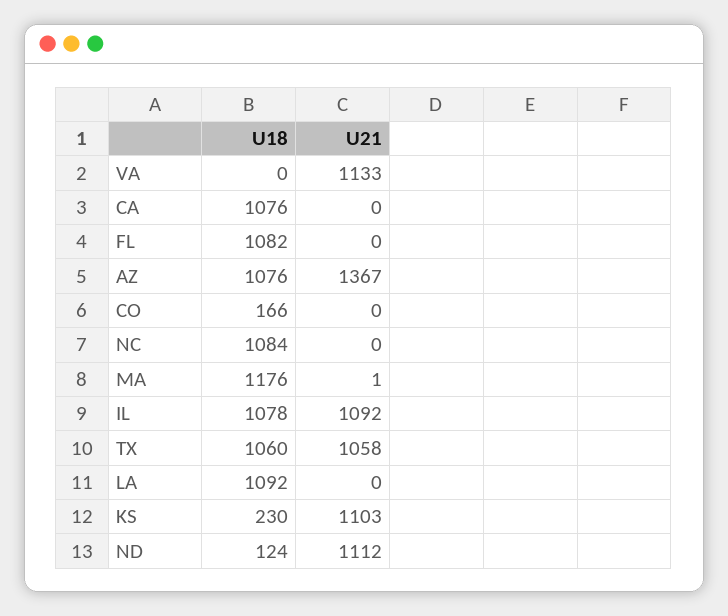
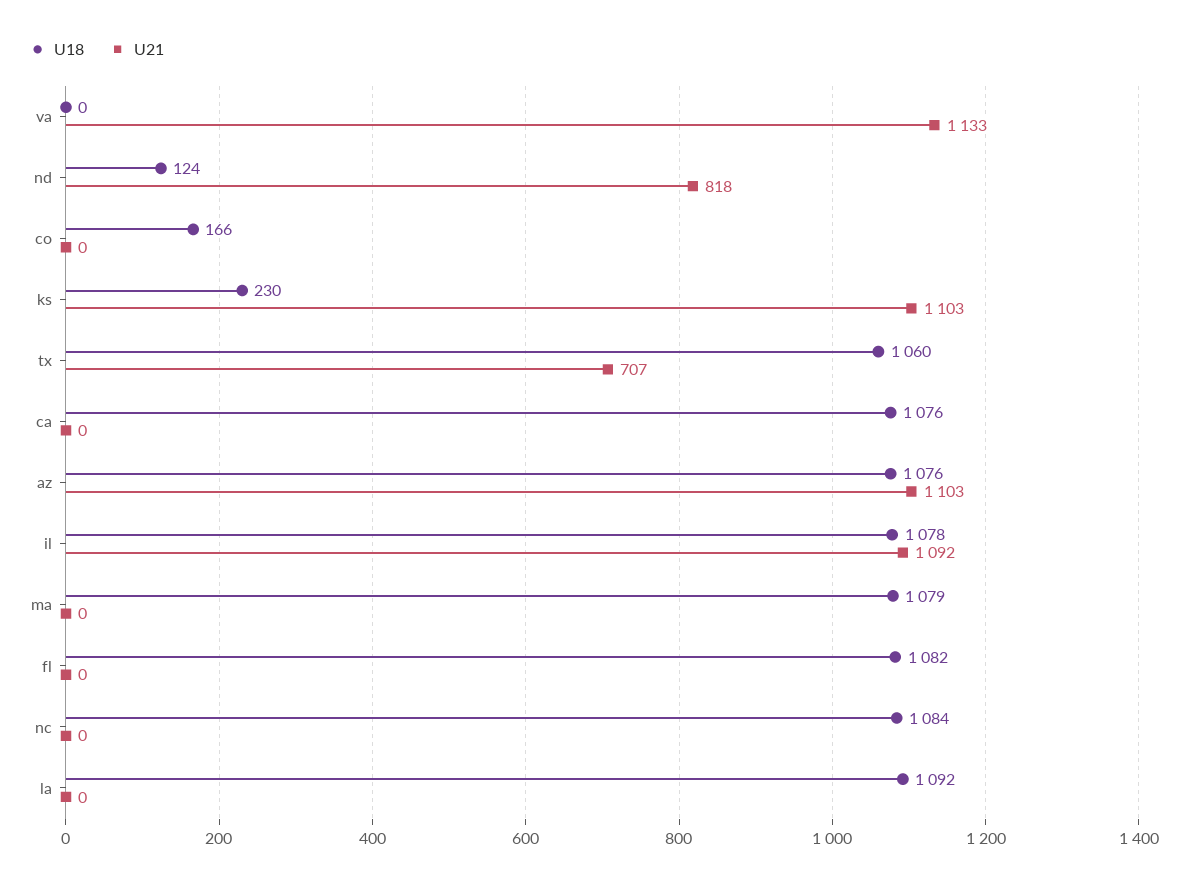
U21, AZ: 1367 -> 1103
U18, MA: 1176 -> 1079
U21, MA: 1 -> 0
U21, TX: 1058 -> 707
U21, ND: 1112 -> 818

